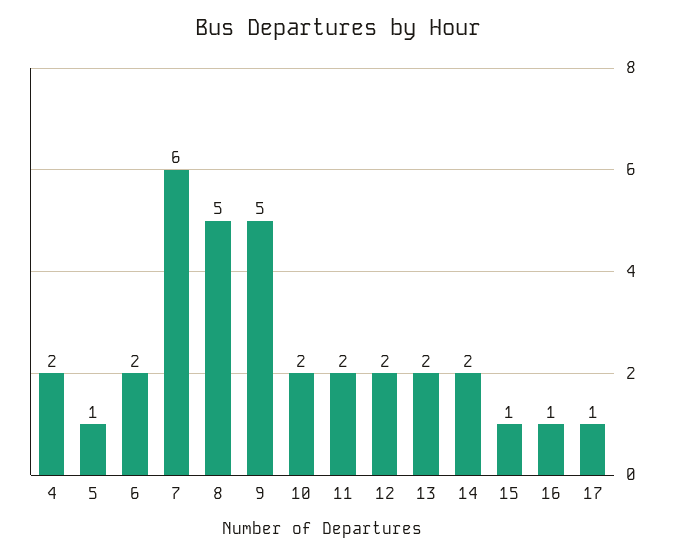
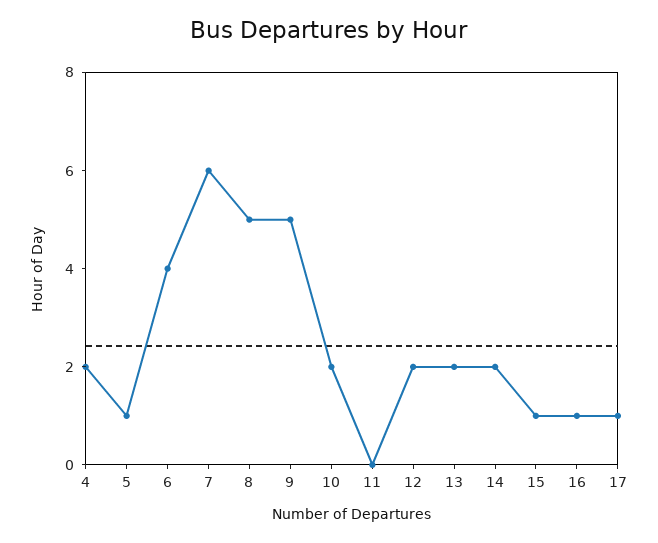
6: 2 -> 4
11: 2 -> 0

